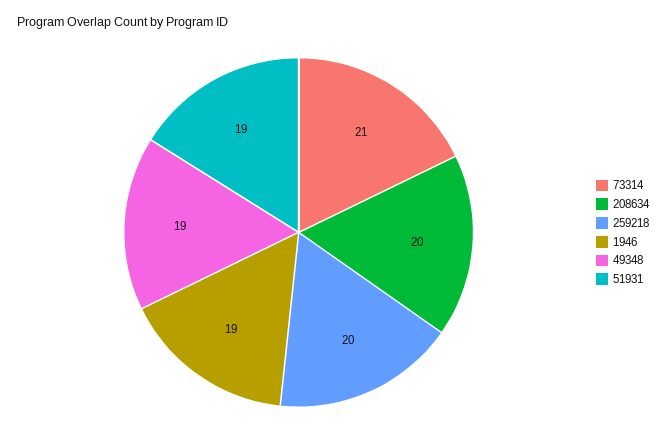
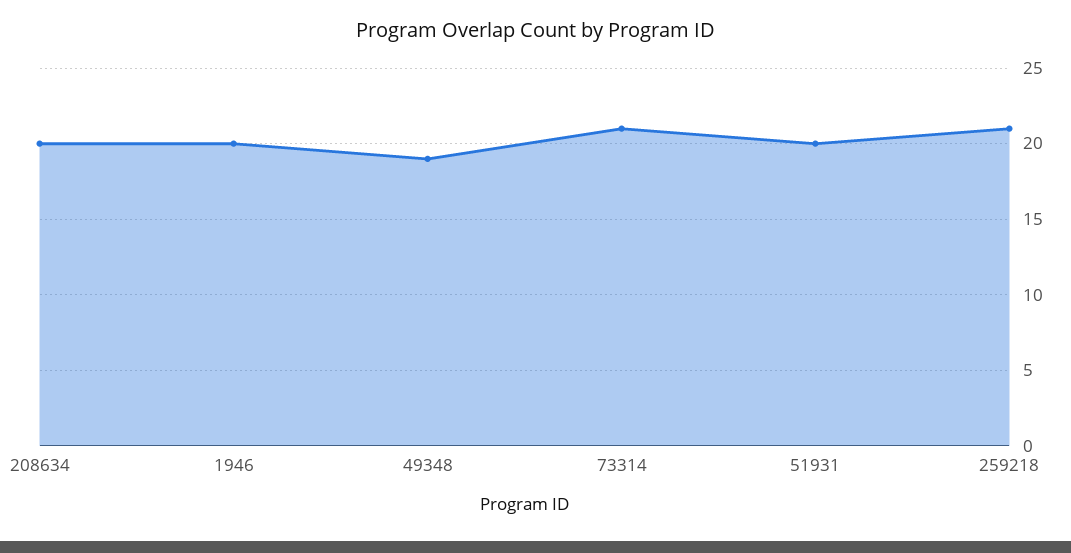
259218: 20 -> 21
1946: 19 -> 20
51931: 19 -> 20

